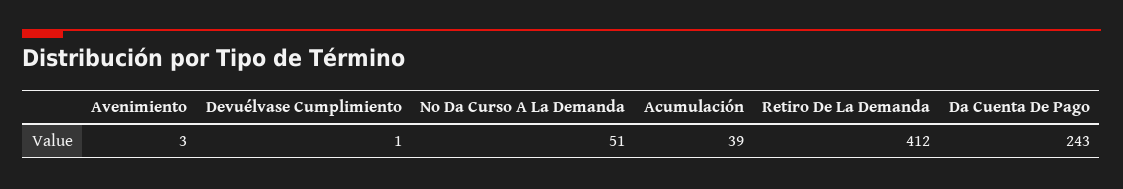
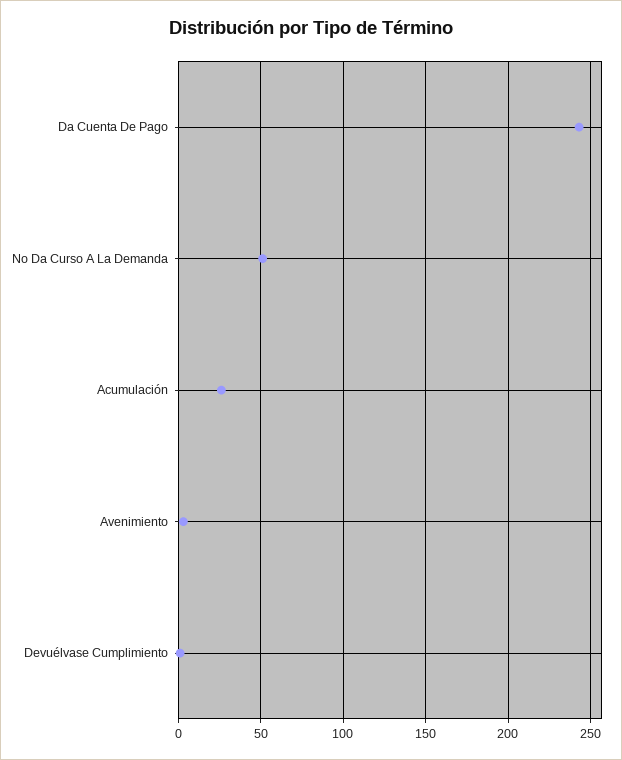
Acumulación: 39 -> 25
Retiro De La Demanda: 412 -> none

